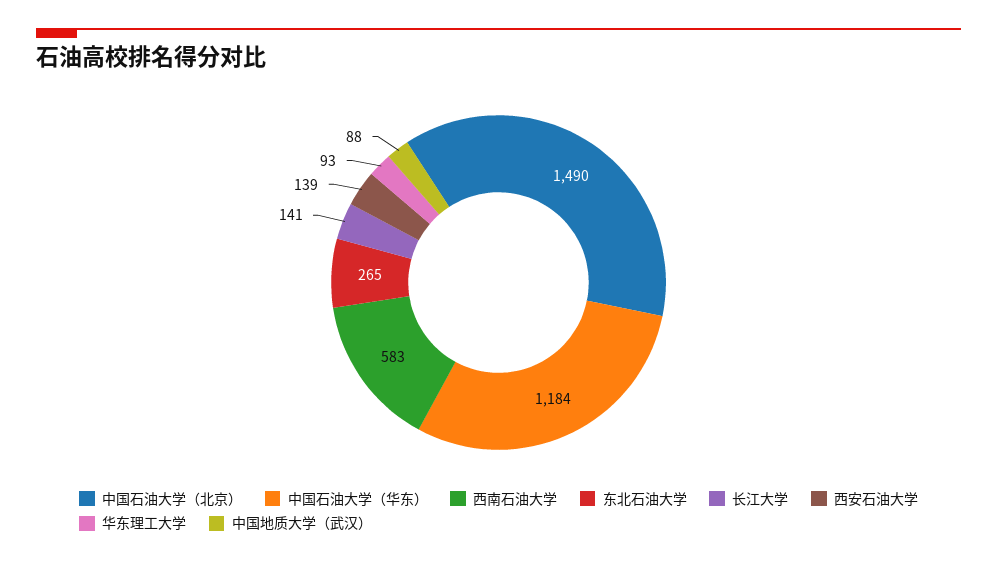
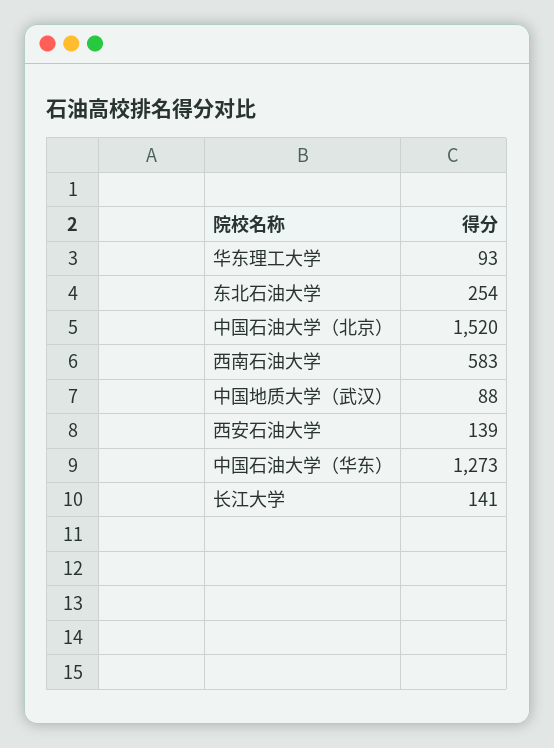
中国石油大学（北京）: 1490 -> 1520
中国石油大学（华东）: 1184 -> 1273
东北石油大学: 265 -> 254

